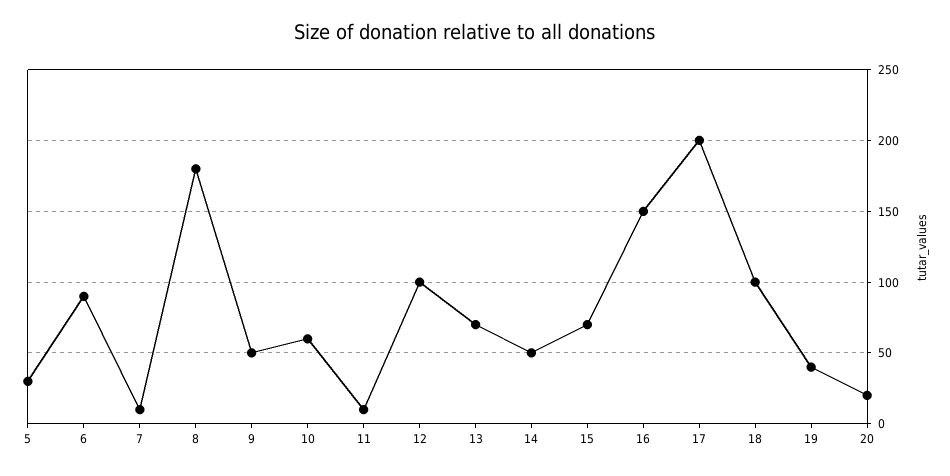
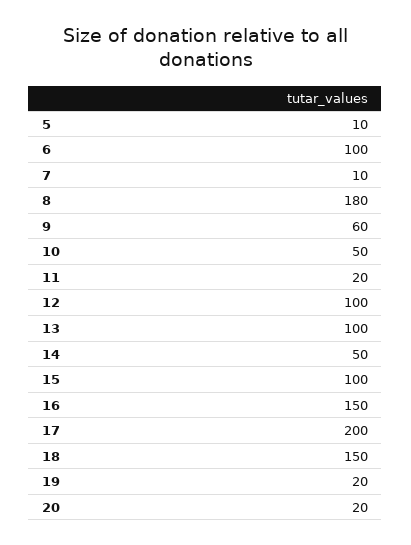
5: 30 -> 10
6: 90 -> 100
9: 50 -> 60
10: 60 -> 50
11: 10 -> 20
13: 70 -> 100
15: 70 -> 100
18: 100 -> 150
19: 40 -> 20

